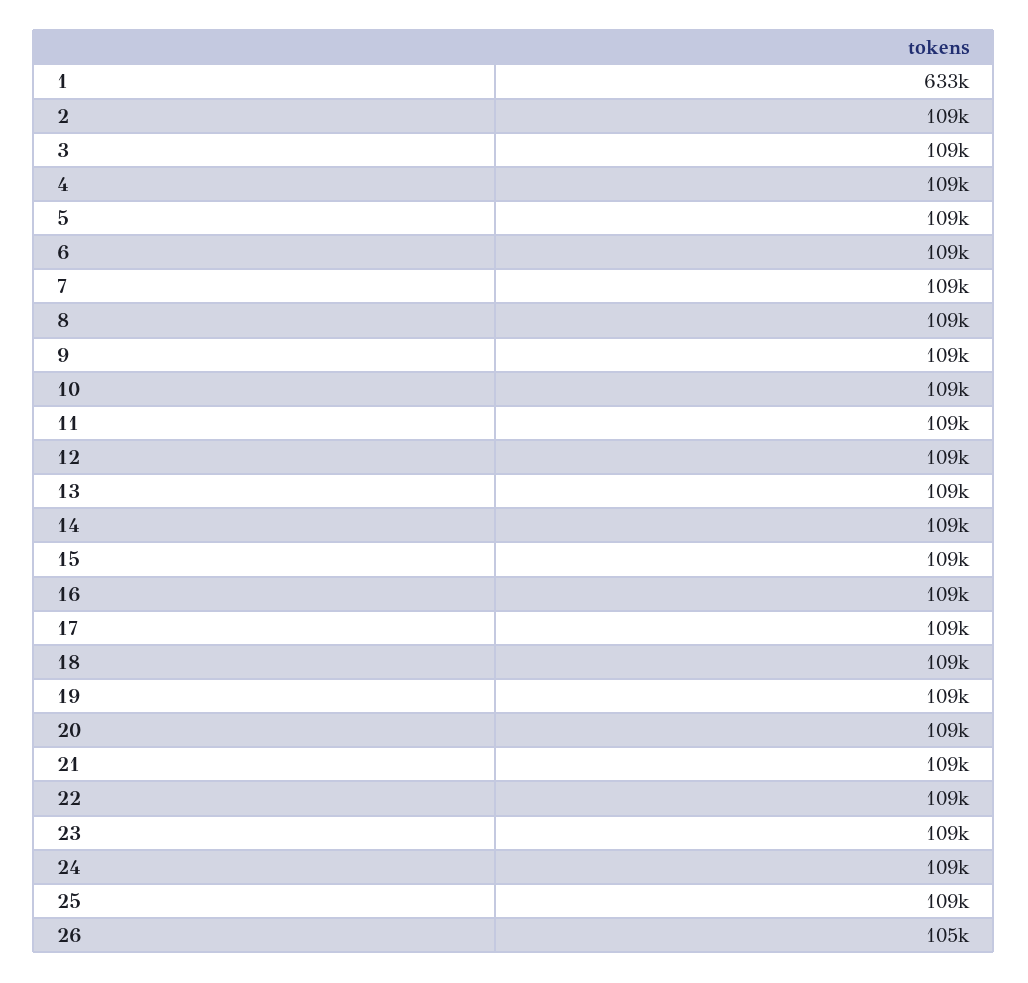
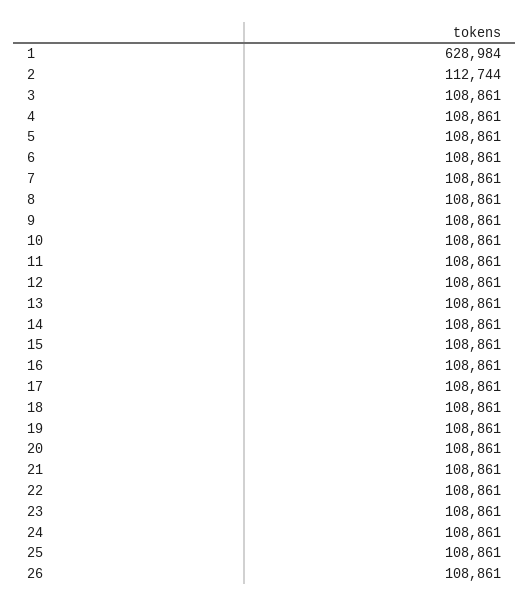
1: 633000 -> 628984
2: 109000 -> 112744
26: 105000 -> 108861

